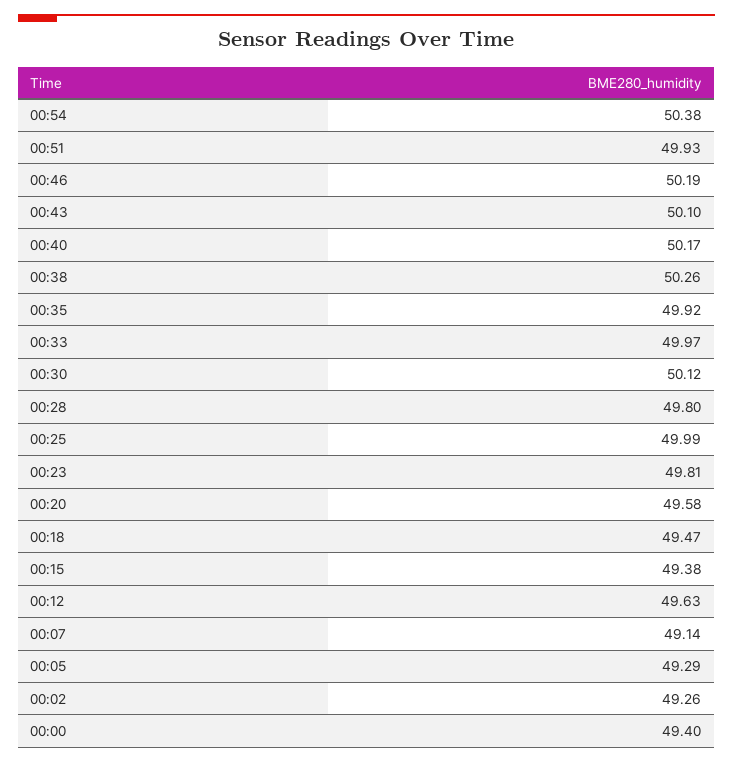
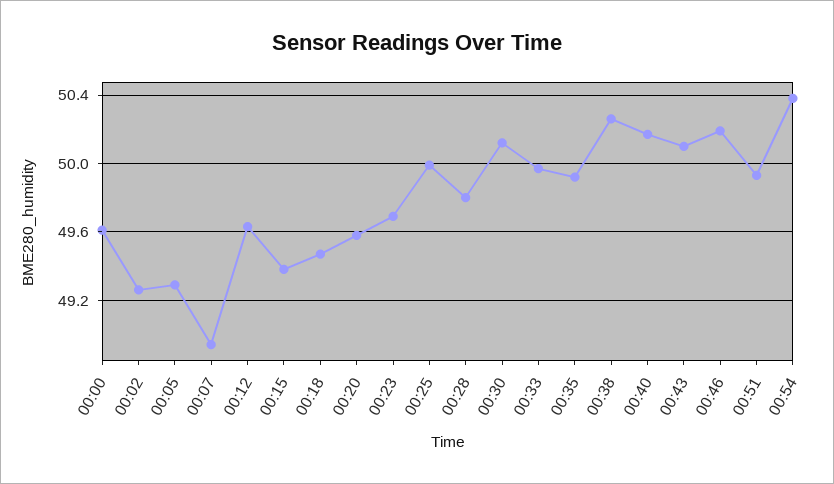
00:23: 49.81 -> 49.7
00:07: 49.14 -> 48.95
00:00: 49.4 -> 49.6

